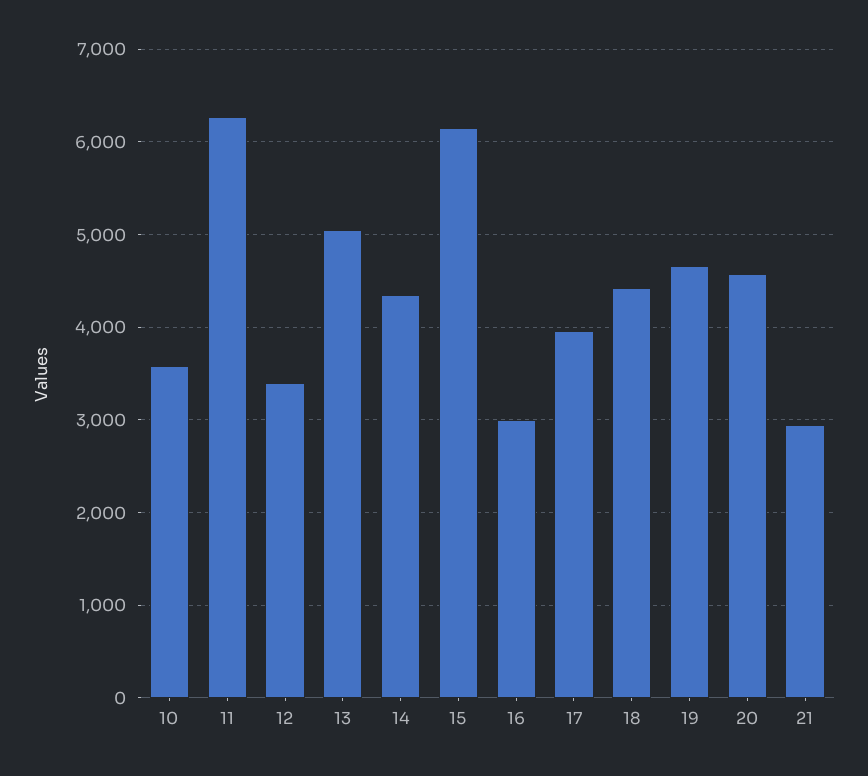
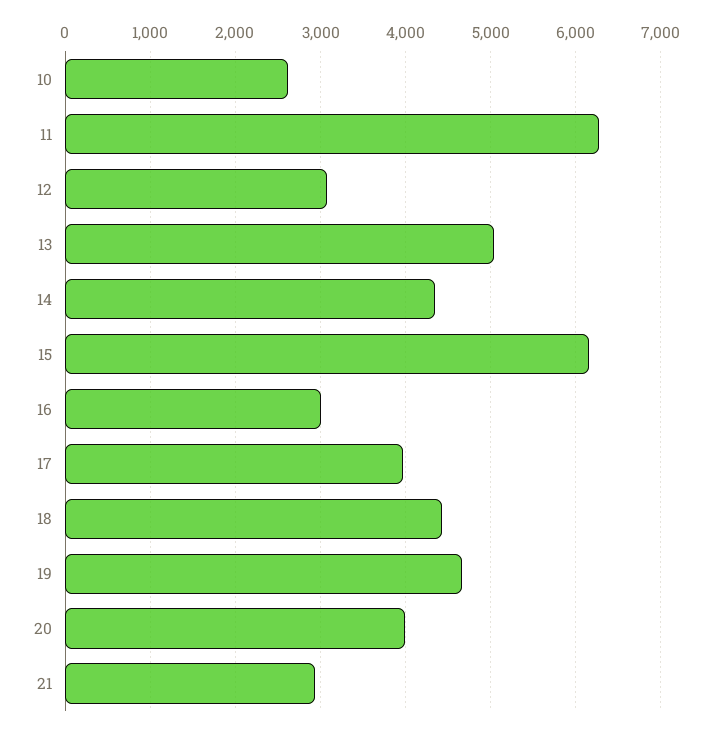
10: 3600 -> 2600
12: 3400 -> 3100
20: 4600 -> 4000

